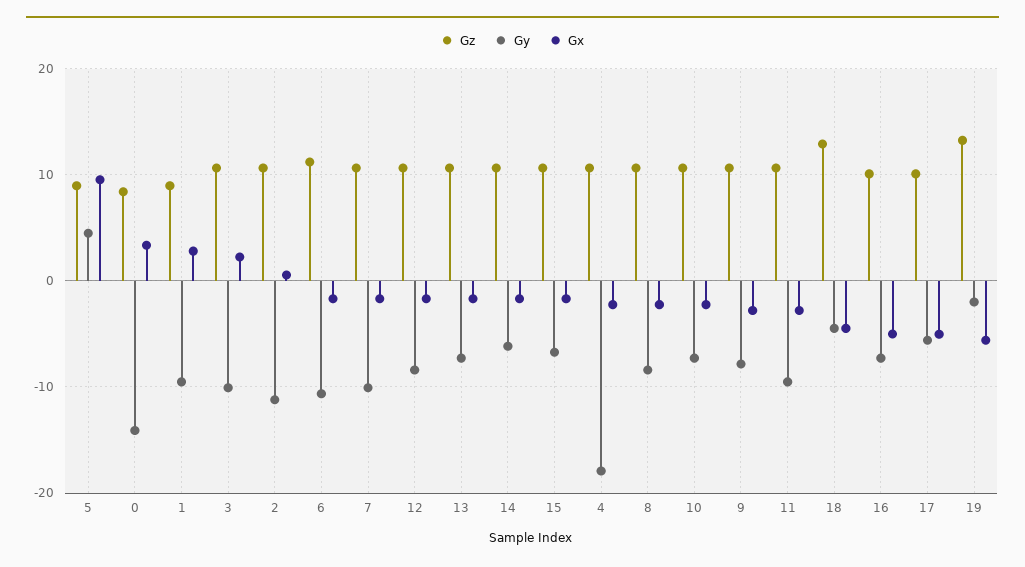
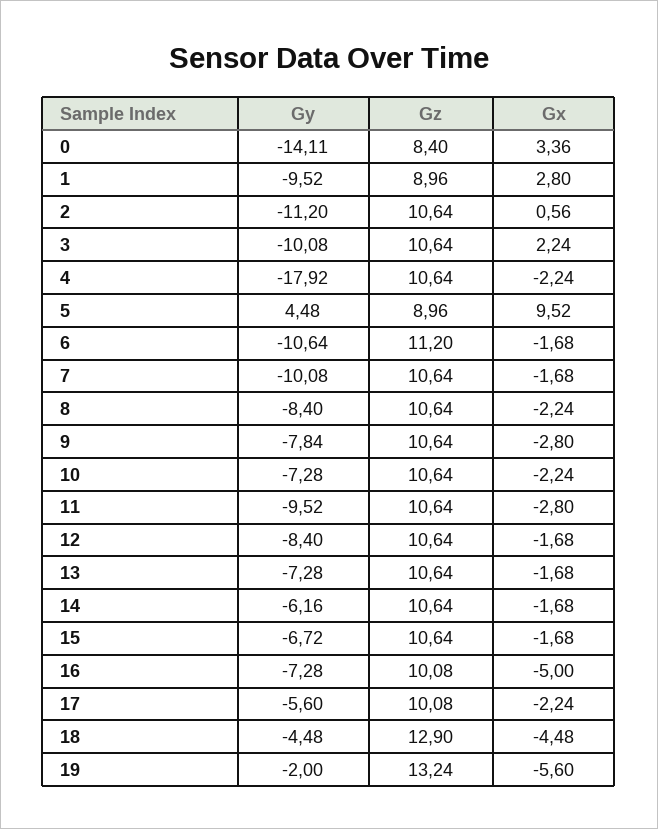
Gx, 17: -5 -> -2.24

